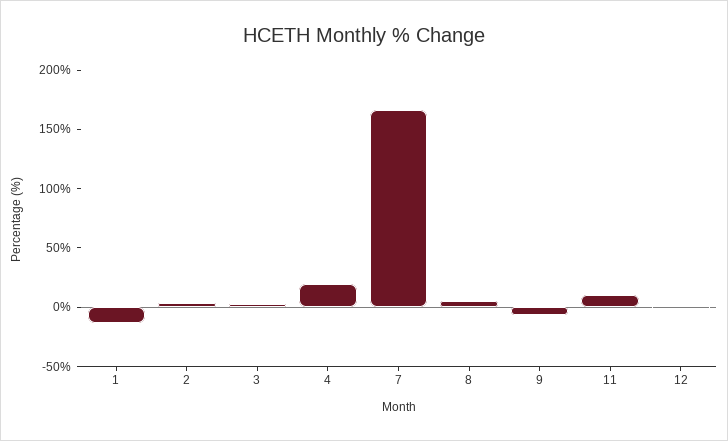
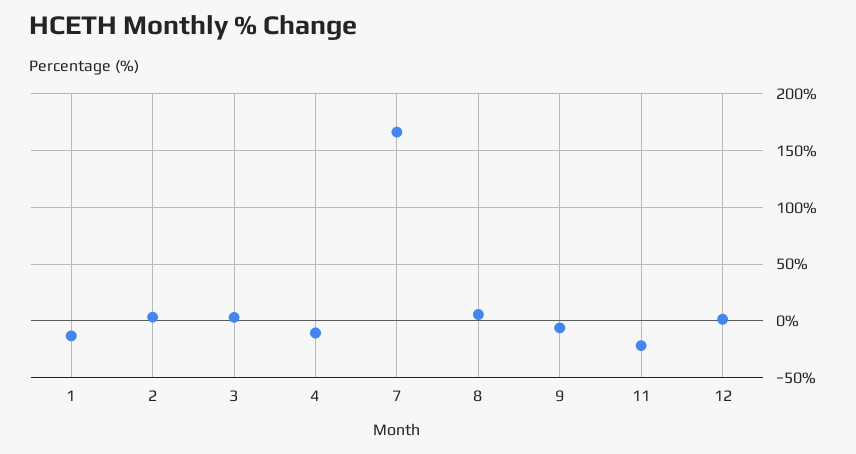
4: 20 -> -10
11: 10 -> -20

